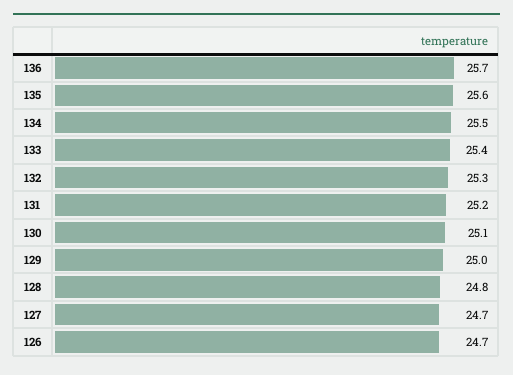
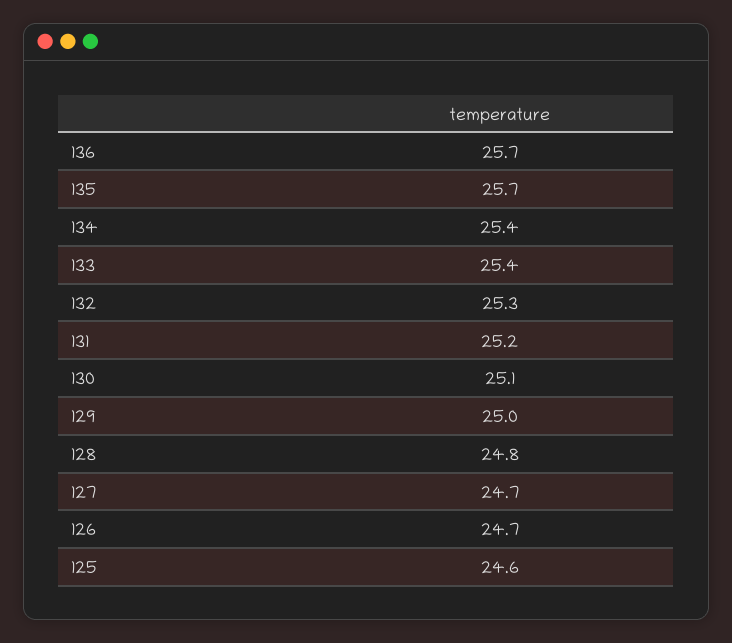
135: 25.6 -> 25.7
134: 25.5 -> 25.4
125: none -> 24.6

